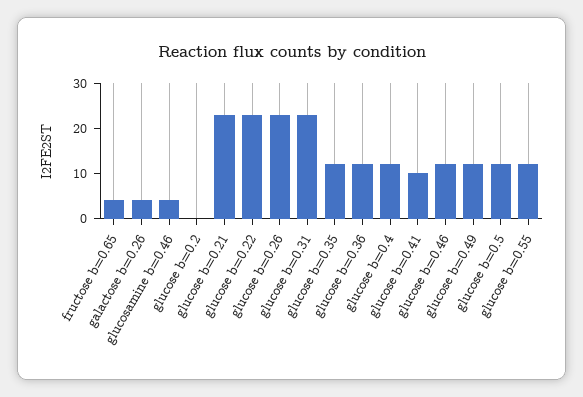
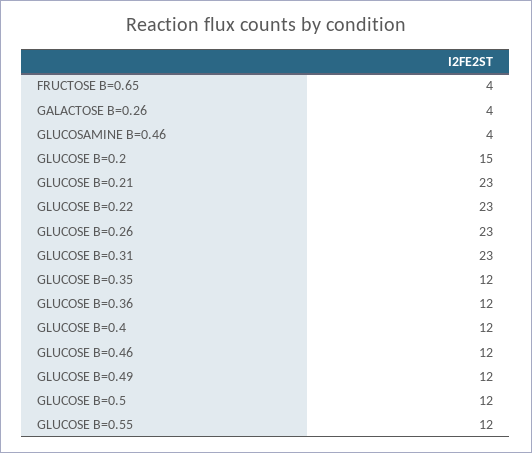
glucose b=0.2: 0 -> 15
glucose b=0.41: 10 -> none

